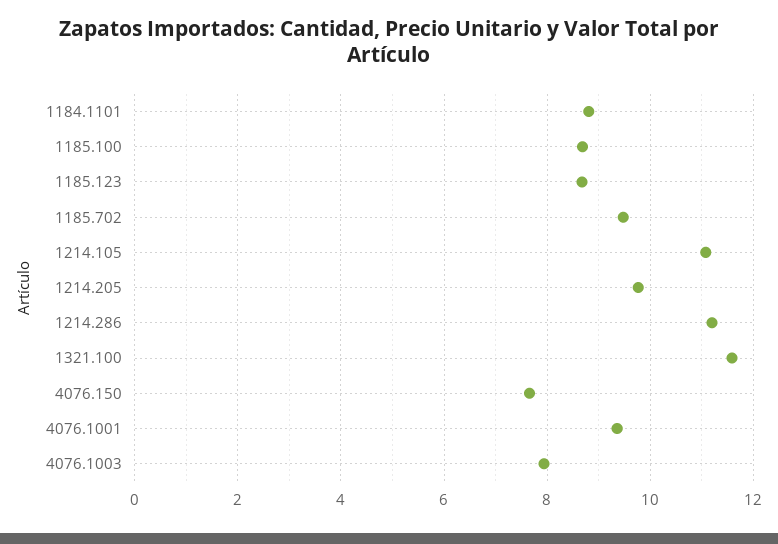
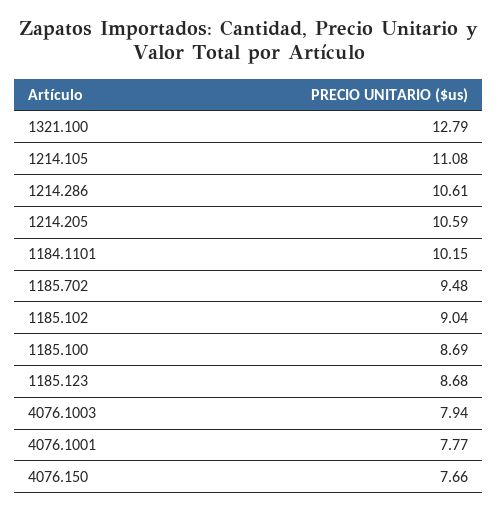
1184.1101: 8.8 -> 10.15
1214.205: 9.8 -> 10.59
1214.286: 11.2 -> 10.61
1321.100: 11.6 -> 12.79
4076.1001: 9.4 -> 7.77
1185.102: none -> 9.04

